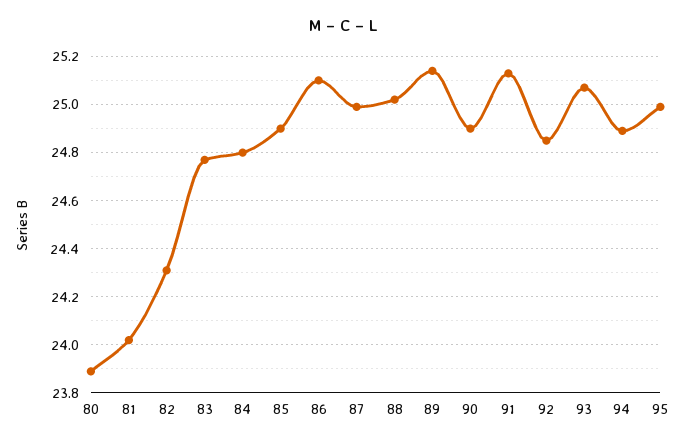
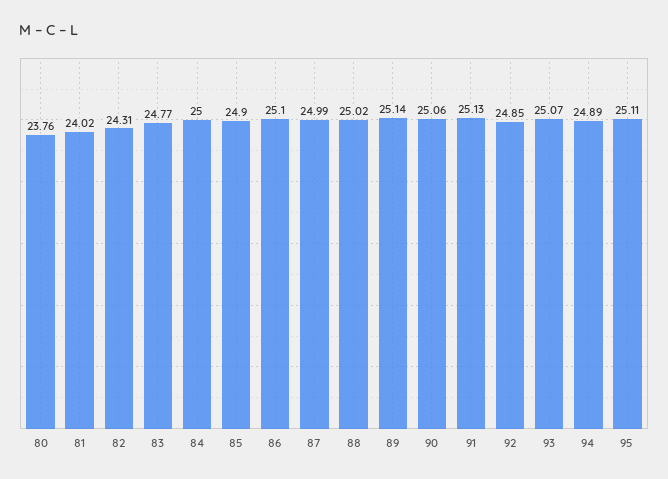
80: 23.9 -> 23.76
84: 24.8 -> 25
90: 24.9 -> 25.06
95: 25 -> 25.11

